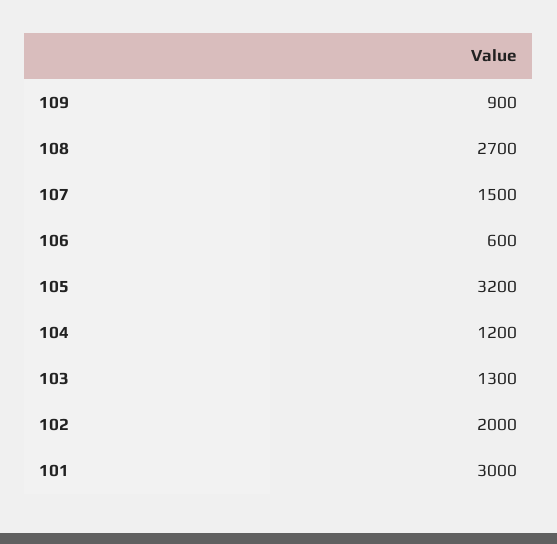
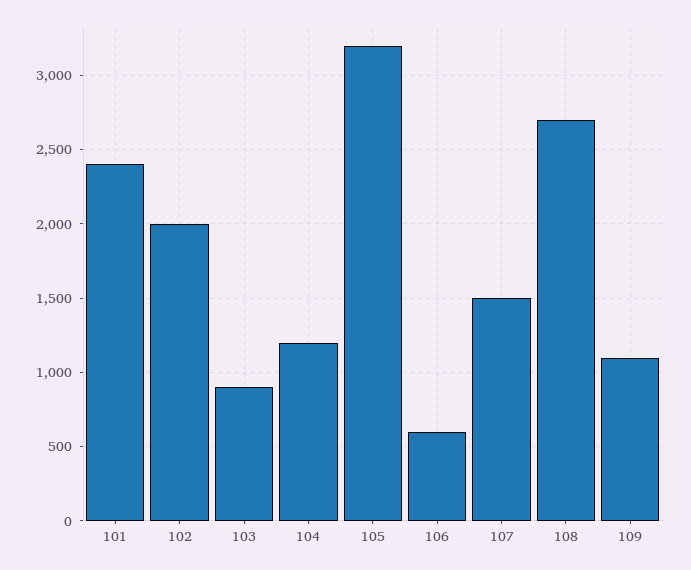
109: 900 -> 1100
103: 1300 -> 900
101: 3000 -> 2400

